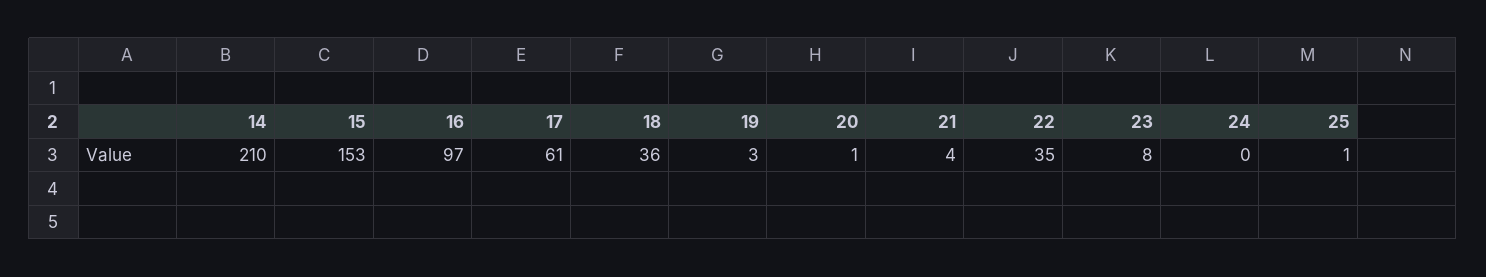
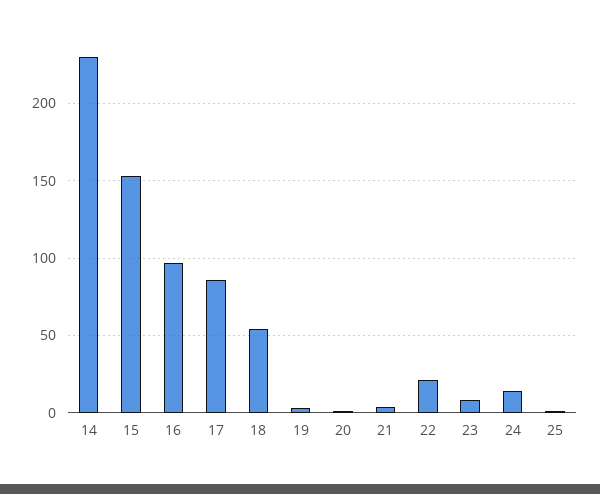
14: 210 -> 230
17: 61 -> 85
18: 36 -> 55
22: 35 -> 20
24: 0 -> 15

